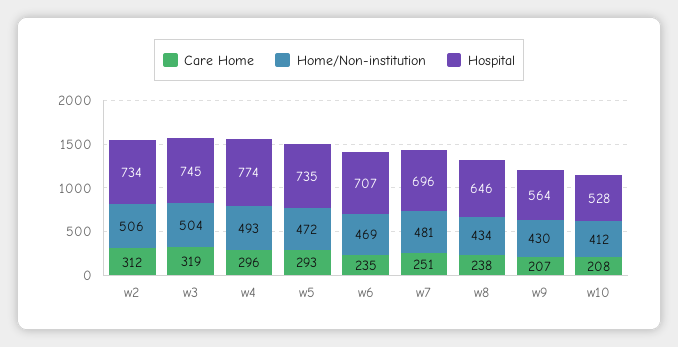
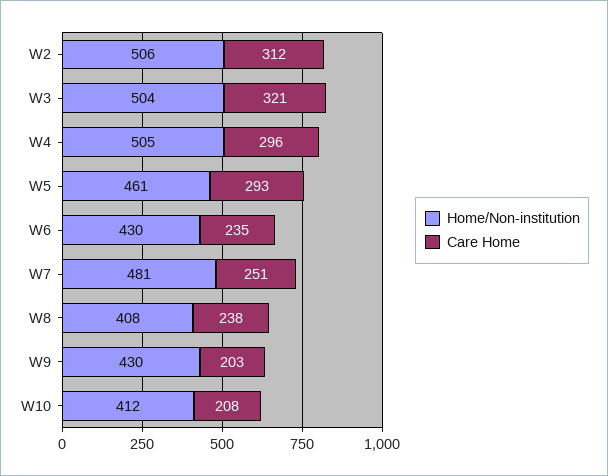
Hospital, w2: 734 -> none
Care Home, w3: 319 -> 321
Hospital, w3: 745 -> none
Home/Non-institution, w4: 493 -> 505
Hospital, w4: 774 -> none
Home/Non-institution, w5: 472 -> 461
Hospital, w5: 735 -> none
Home/Non-institution, w6: 469 -> 430
Hospital, w6: 707 -> none
Hospital, w7: 696 -> none
Home/Non-institution, w8: 434 -> 408
Hospital, w8: 646 -> none
Care Home, w9: 207 -> 203
Hospital, w9: 564 -> none
Hospital, w10: 528 -> none

